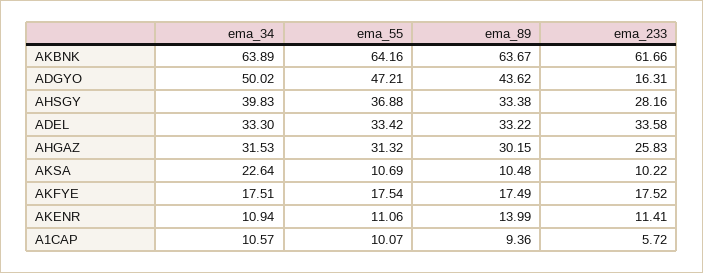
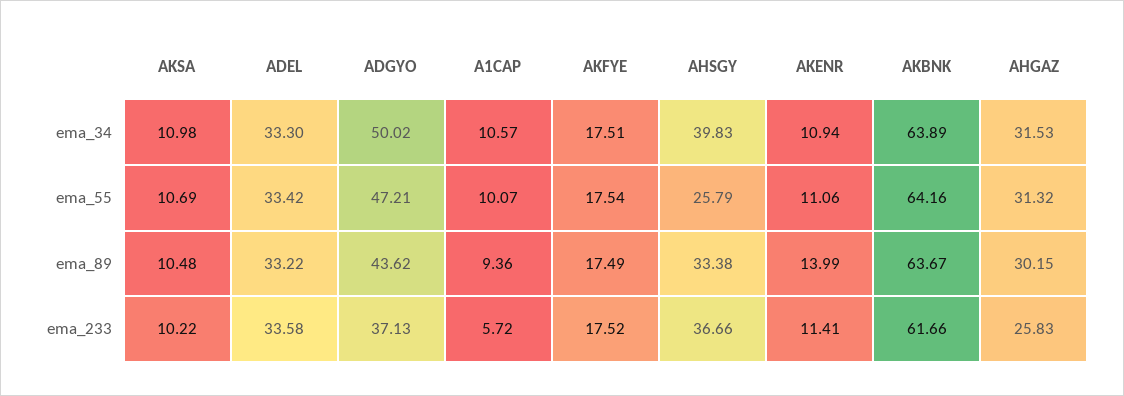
ema_233, ADGYO: 16.31 -> 37.13
ema_55, AHSGY: 36.88 -> 25.79
ema_233, AHSGY: 28.16 -> 36.66
ema_34, AKSA: 22.64 -> 10.98

